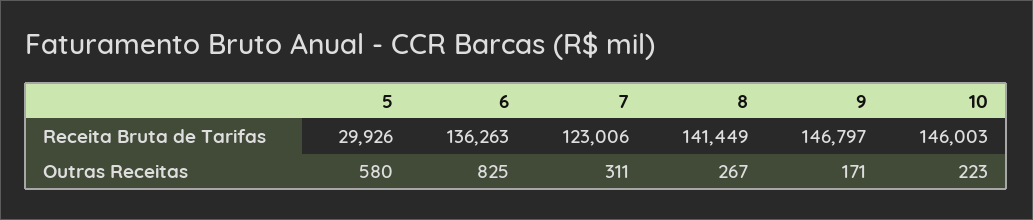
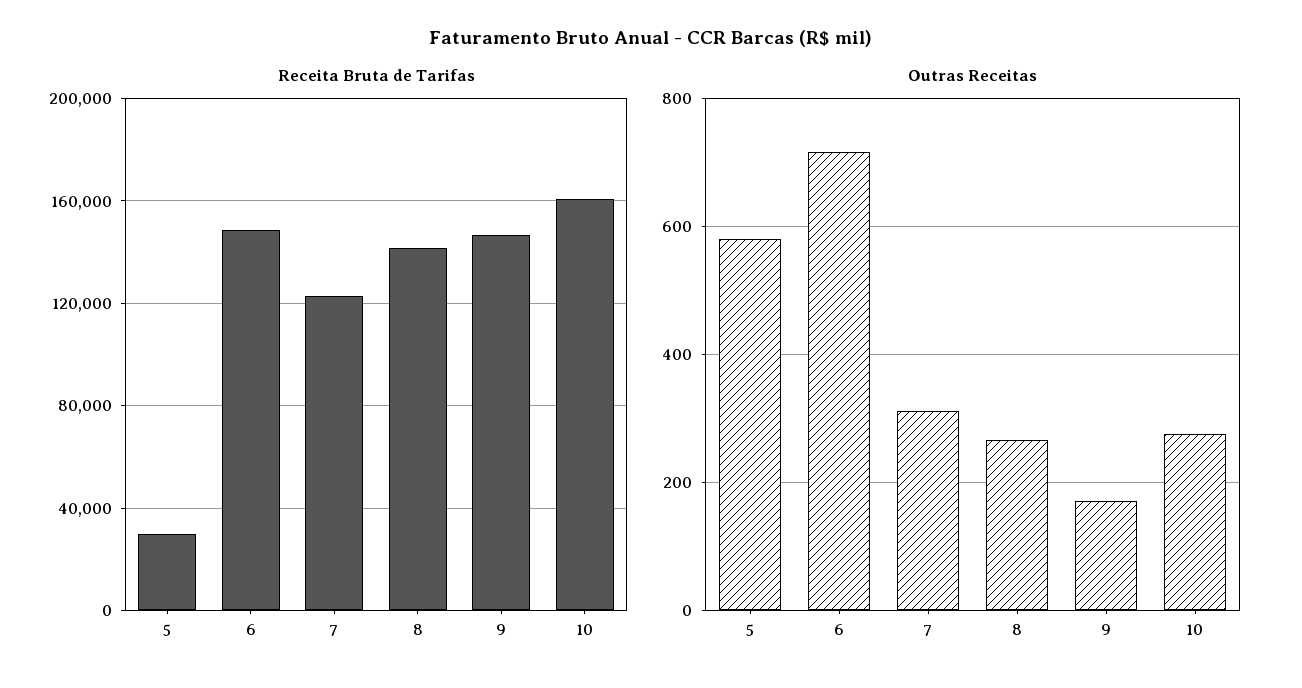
Receita Bruta de Tarifas, 6: 136263 -> 150000
Receita Bruta de Tarifas, 10: 146003 -> 160000
Outras Receitas, 6: 825 -> 720
Outras Receitas, 10: 223 -> 280

